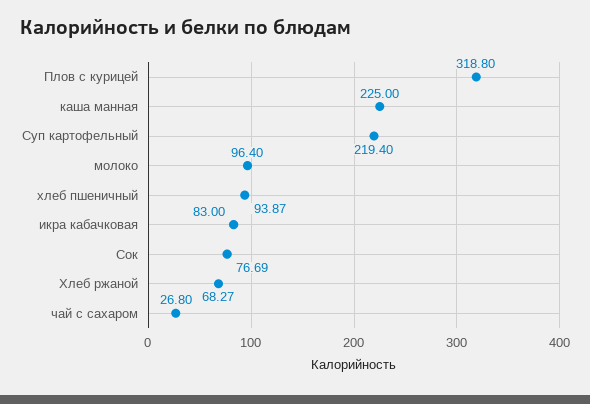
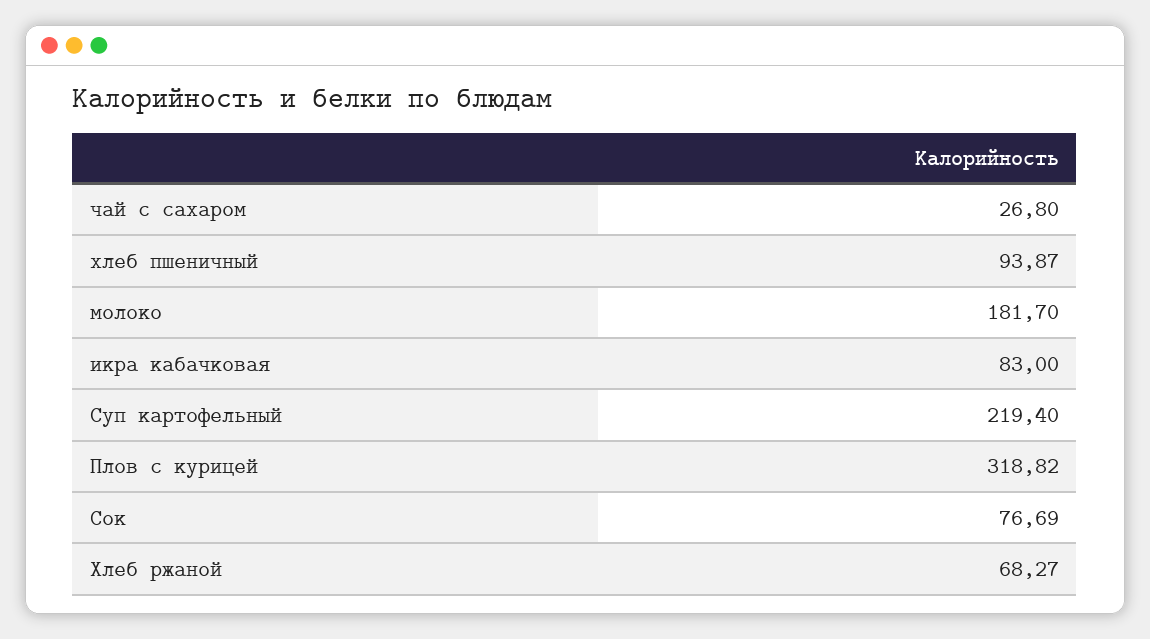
Плов с курицей: 318.8 -> 318.82
каша манная: 225 -> none
молоко: 96.4 -> 181.7

